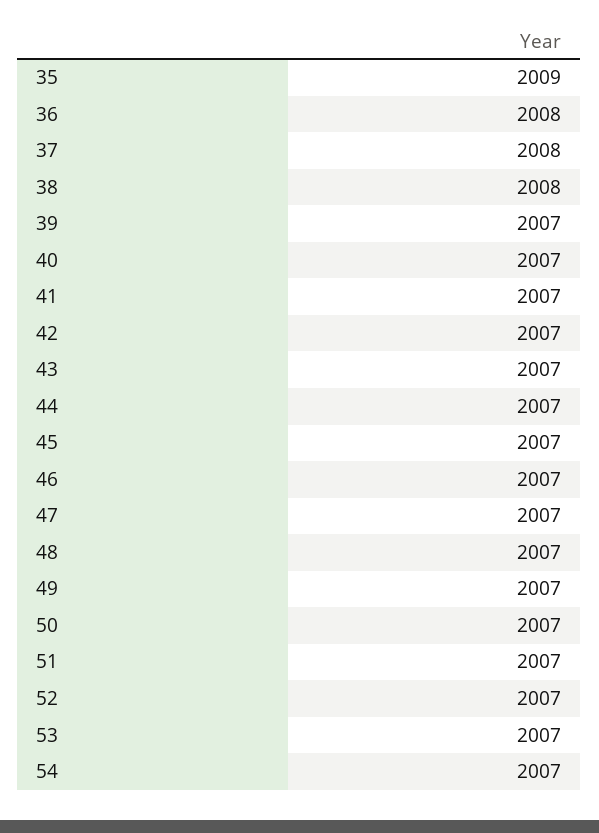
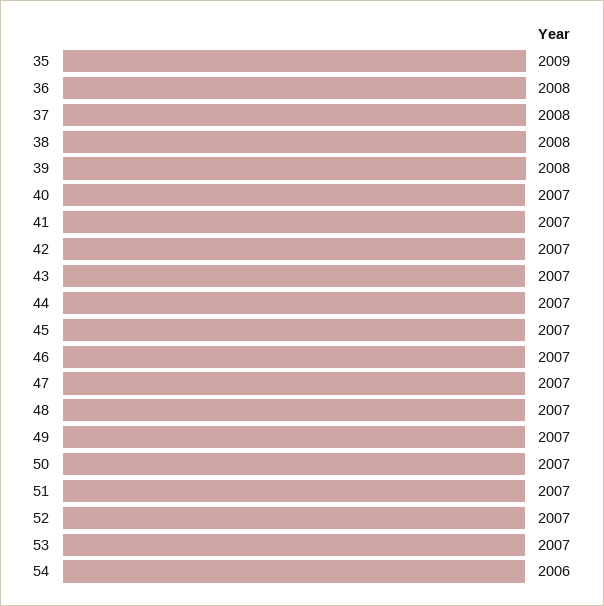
39: 2007 -> 2008
54: 2007 -> 2006

